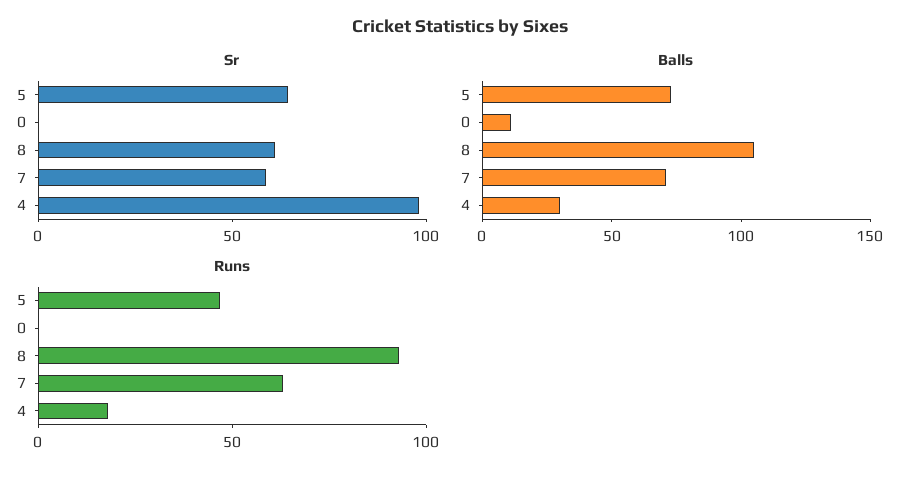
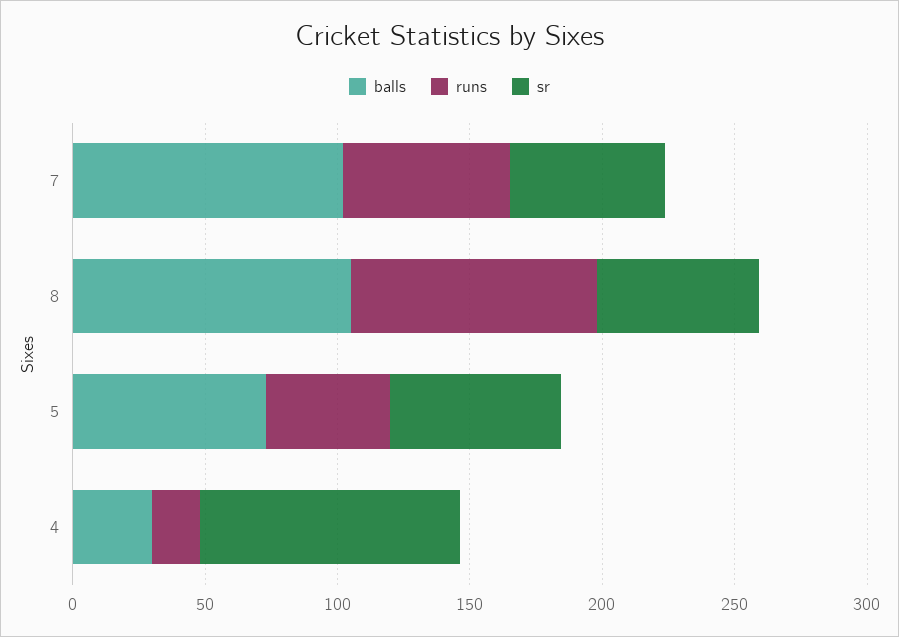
Sr, 0: 0 -> none
Balls, 0: 10 -> none
Balls, 7: 70 -> 100
Runs, 0: 0 -> none

